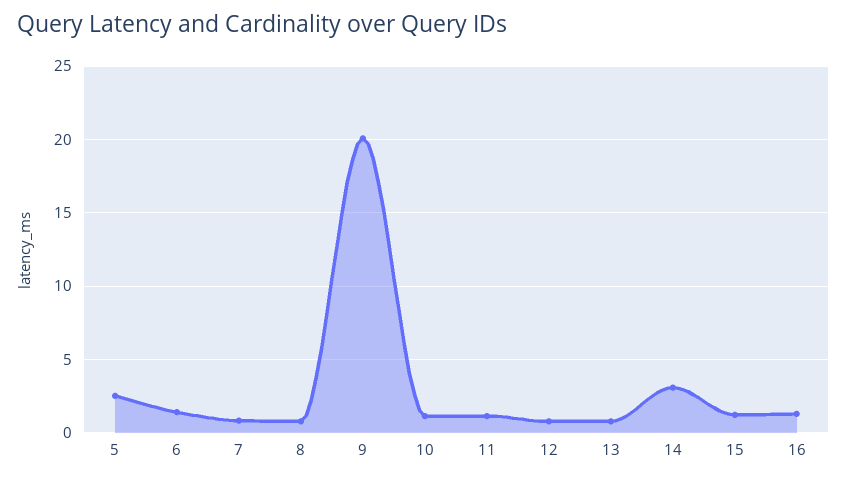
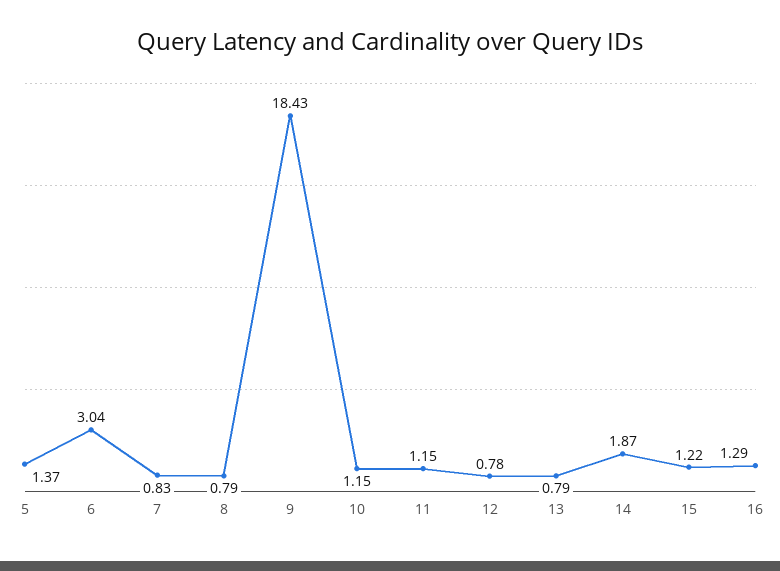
5: 2.5 -> 1.37
6: 1.5 -> 3.04
9: 20 -> 18.43
14: 3 -> 1.87

